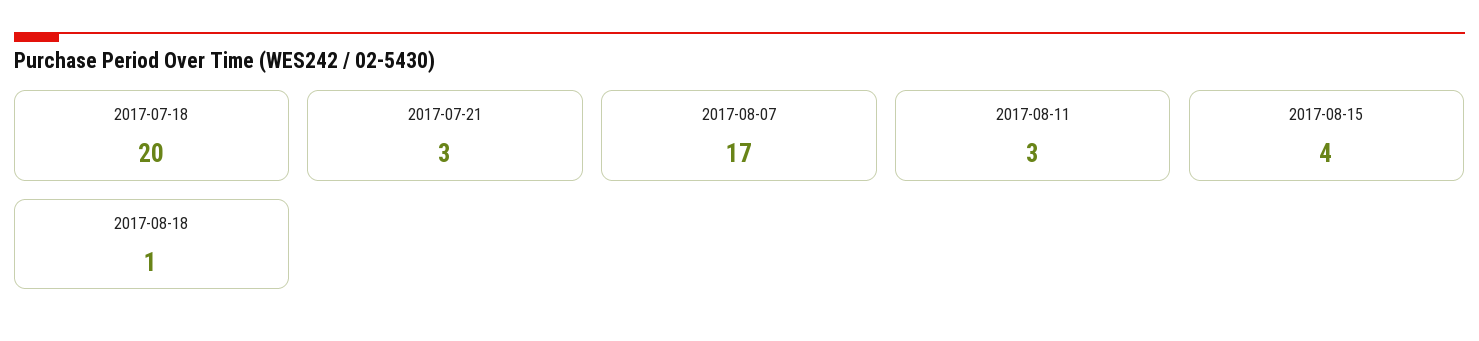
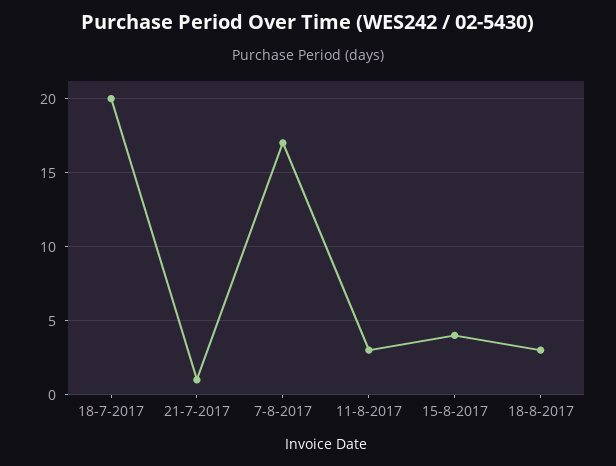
2017-07-21: 3 -> 1
2017-08-18: 1 -> 3

